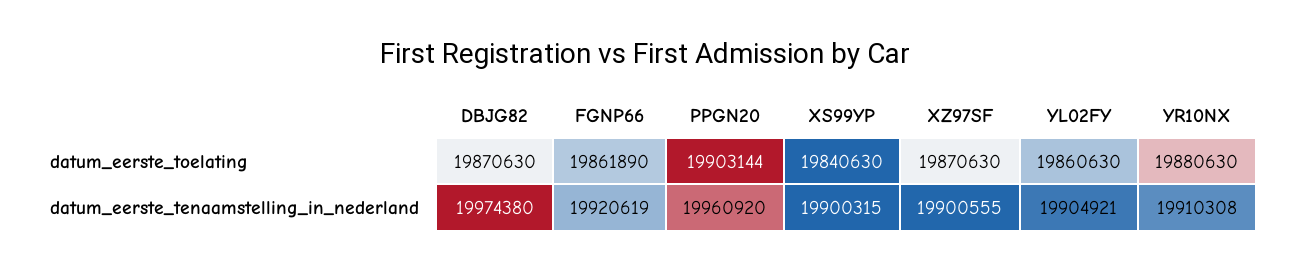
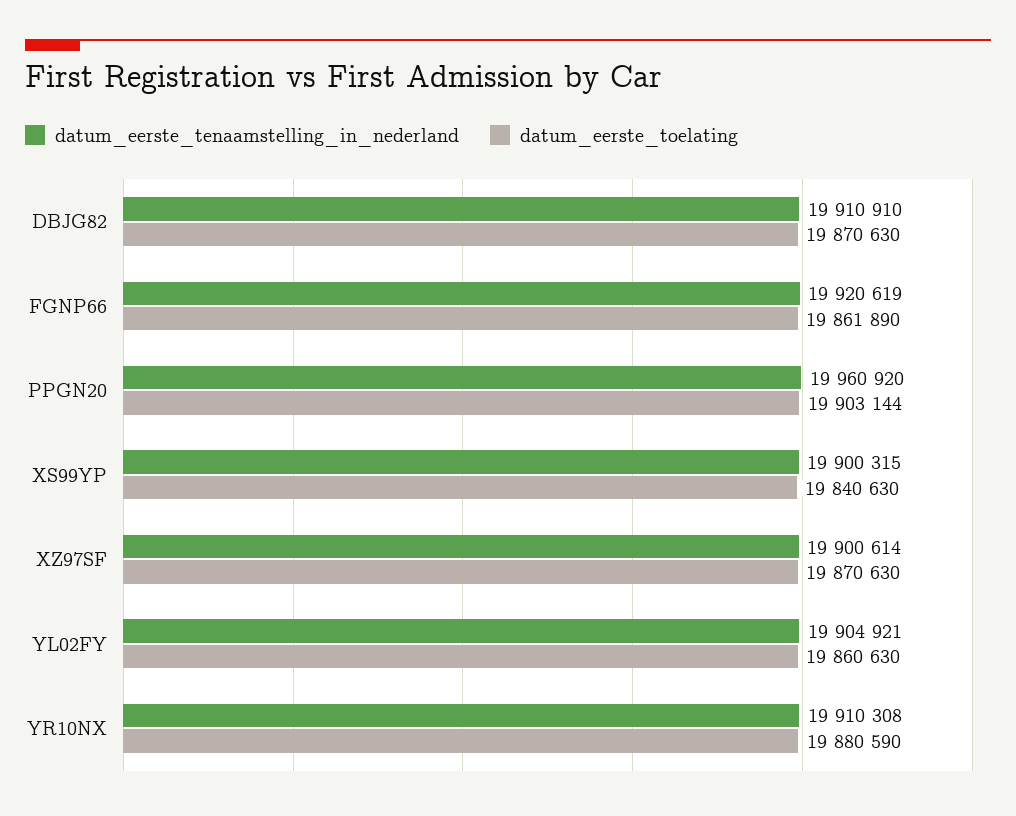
datum_eerste_toelating, YR10NX: 19880630 -> 19880590
datum_eerste_tenaamstelling_in_nederland, DBJG82: 19974380 -> 19910910
datum_eerste_tenaamstelling_in_nederland, XZ97SF: 19900555 -> 19900614

